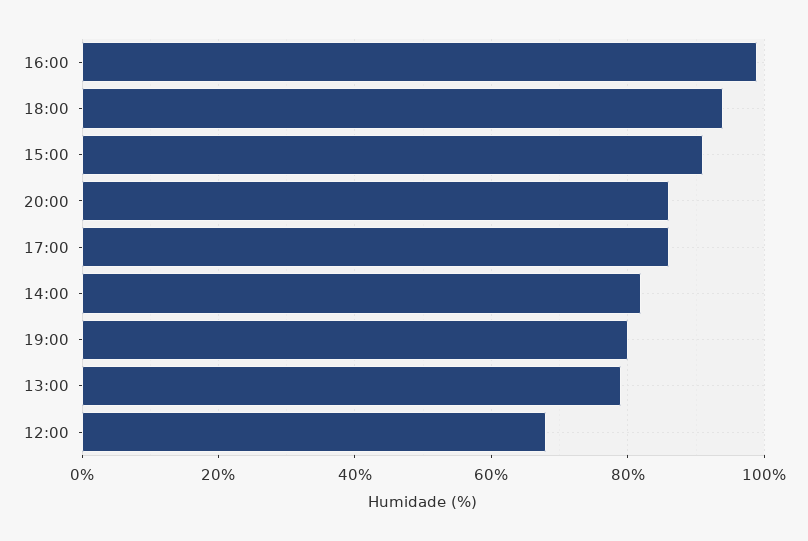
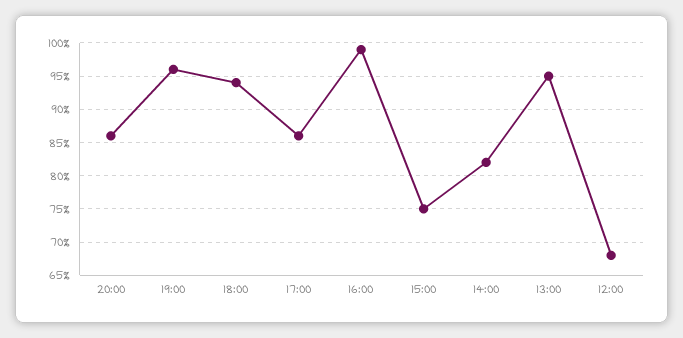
15:00: 90 -> 75
19:00: 80 -> 96
13:00: 80 -> 95

